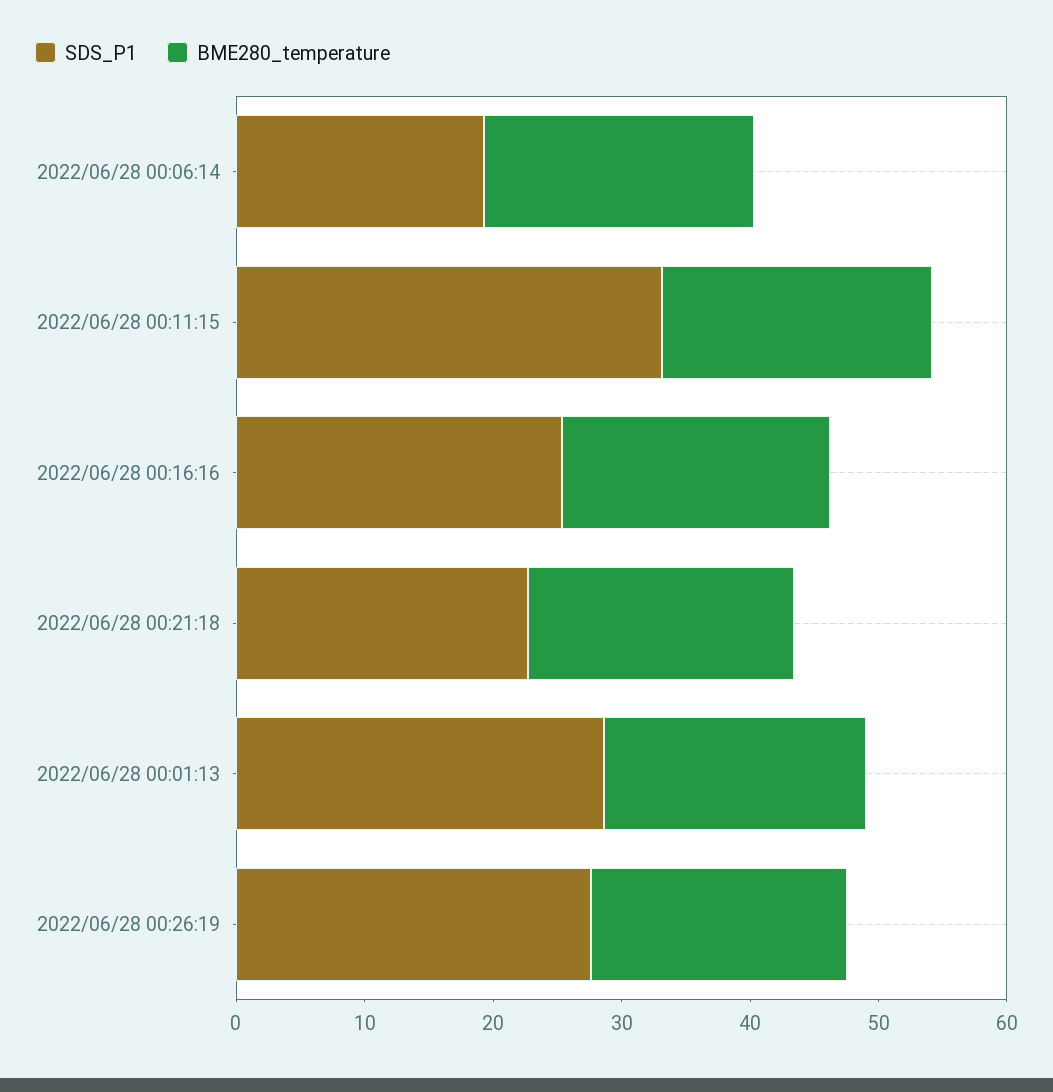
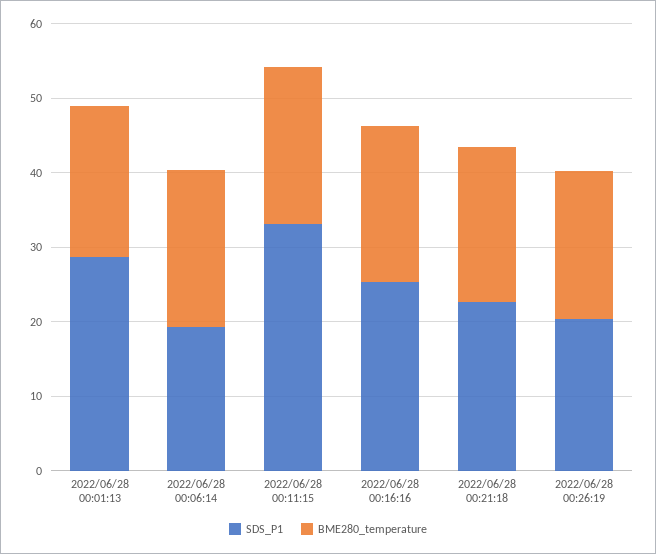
SDS_P1, 2022/06/28 00:26:19: 28 -> 20

